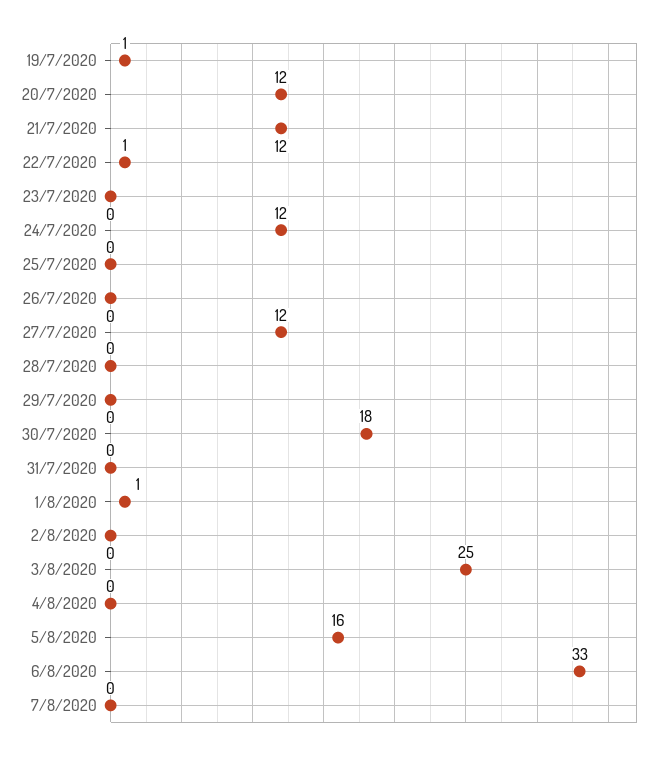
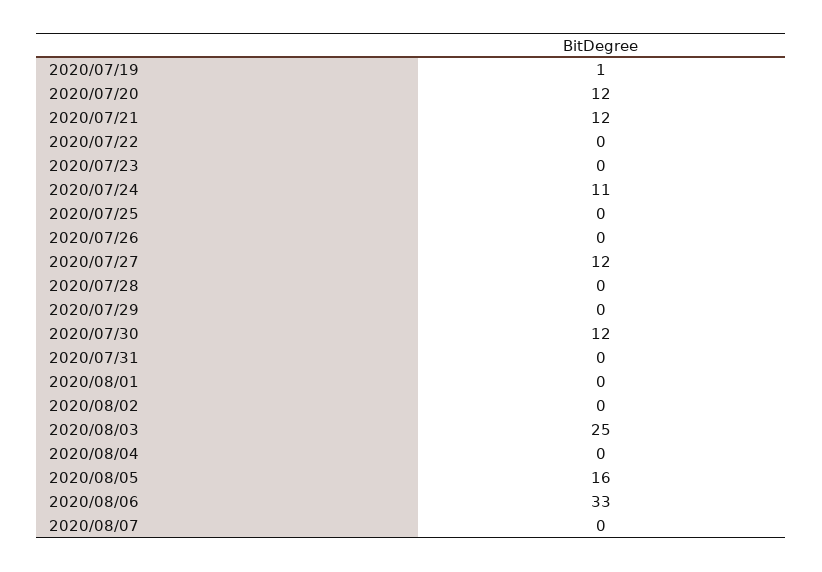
22/7/2020: 1 -> 0
24/7/2020: 12 -> 11
30/7/2020: 18 -> 12
1/8/2020: 1 -> 0

